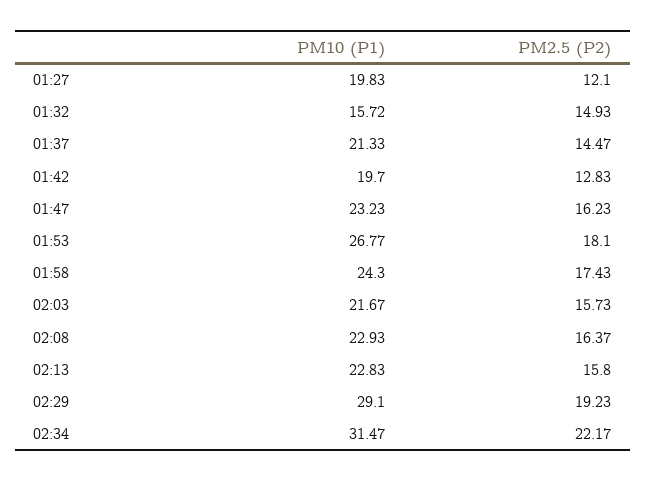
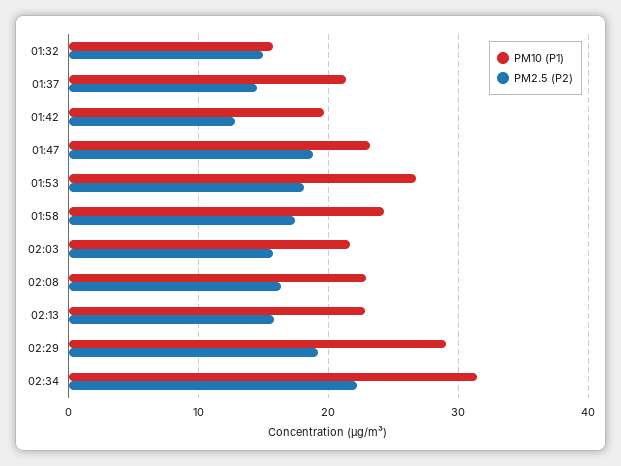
PM10 (P1), 01:27: 19.83 -> none
PM2.5 (P2), 01:27: 12.1 -> none
PM2.5 (P2), 01:47: 16.23 -> 19

